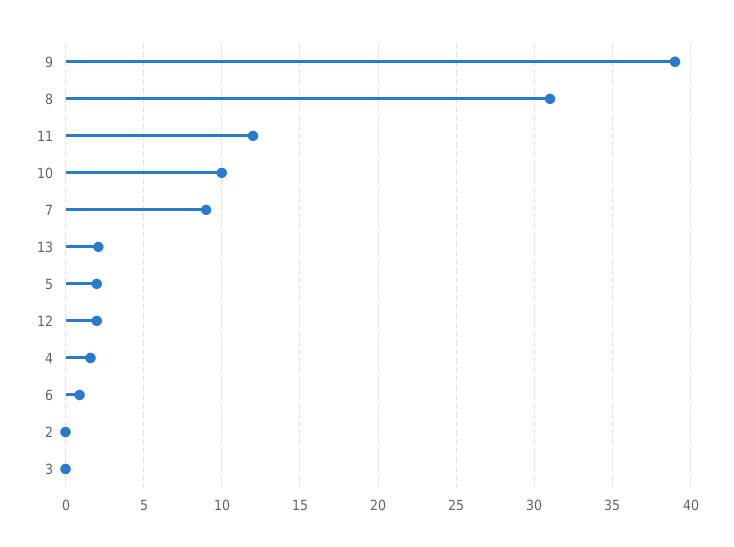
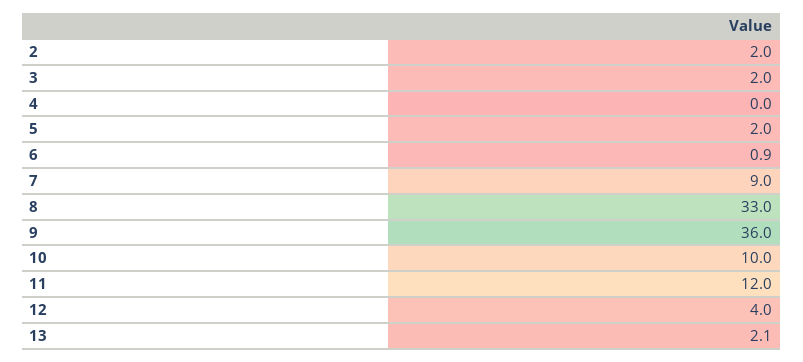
9: 39 -> 36
8: 31 -> 33
12: 2 -> 4
4: 1.5 -> 0
2: 0 -> 2
3: 0 -> 2

